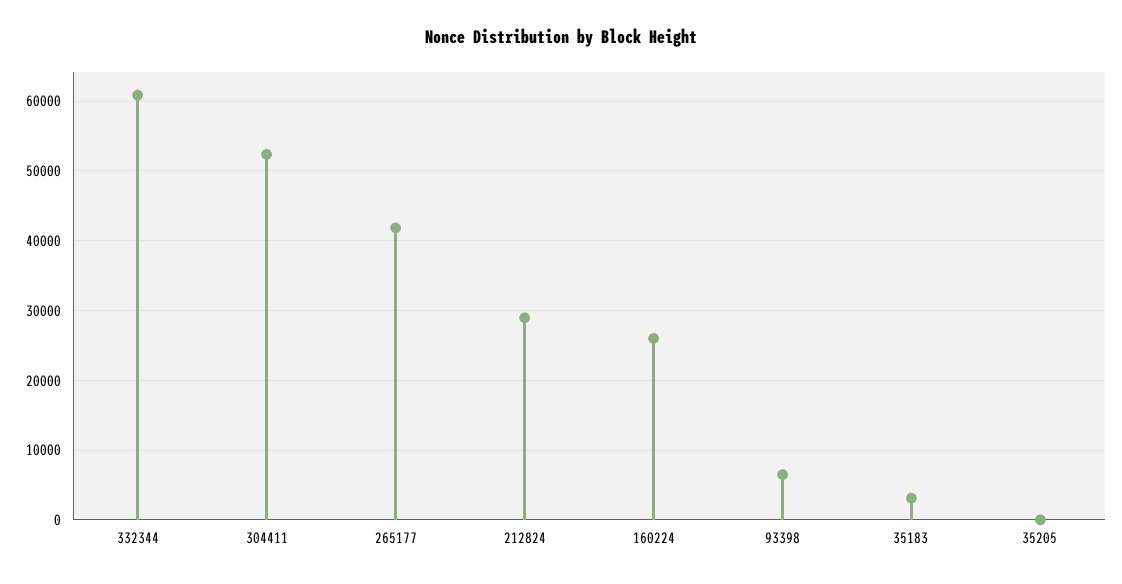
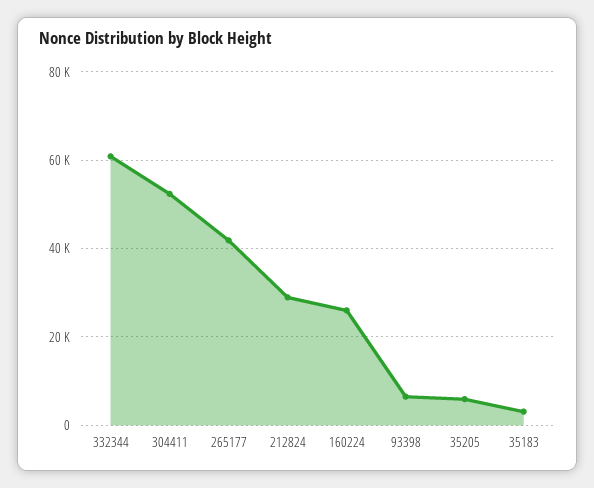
35205: 0 -> 6000

